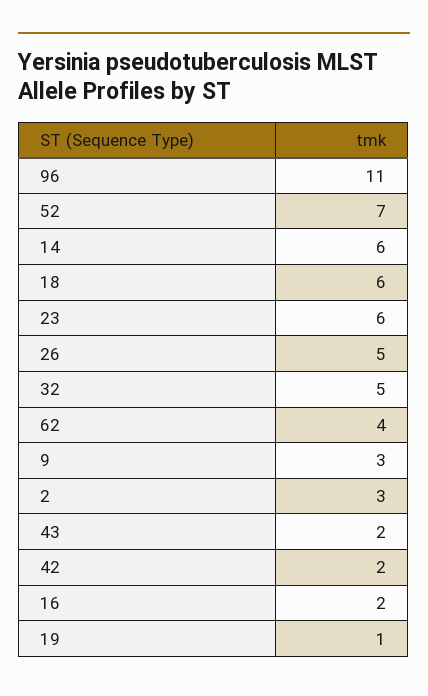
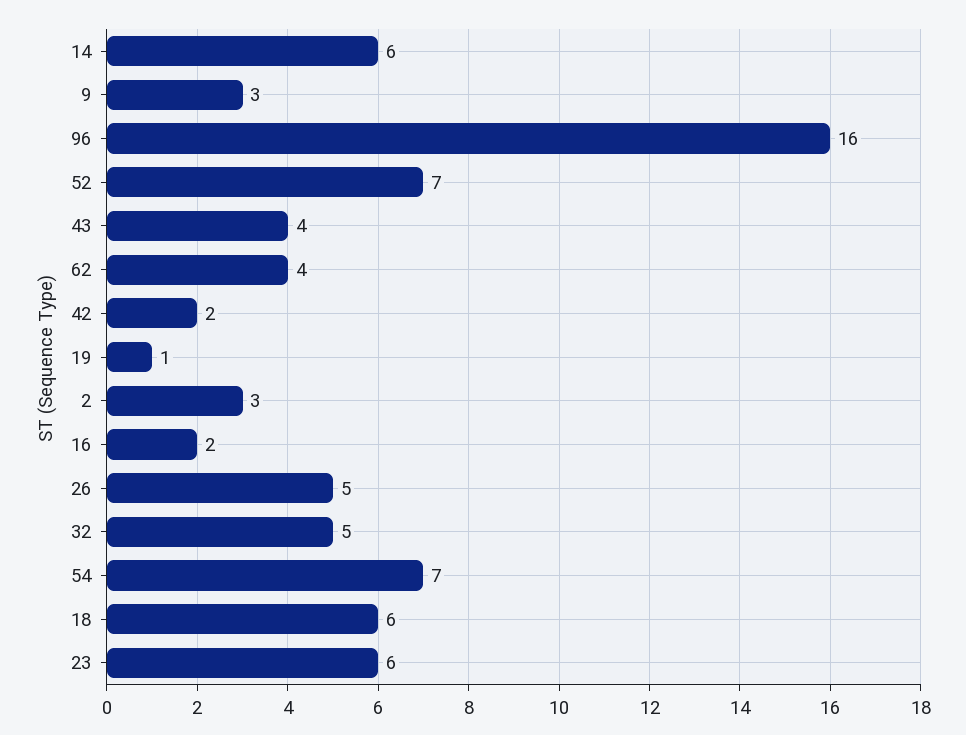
96: 11 -> 16
43: 2 -> 4
54: none -> 7

